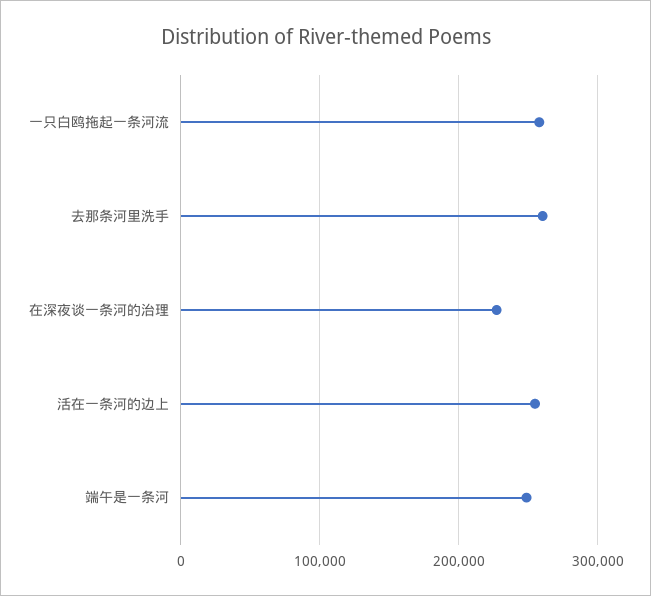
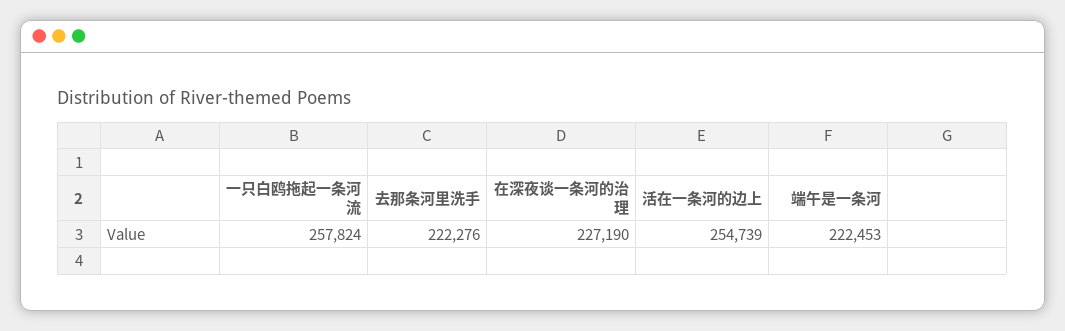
去那条河里洗手: 260000 -> 222276
端午是一条河: 250000 -> 222453

